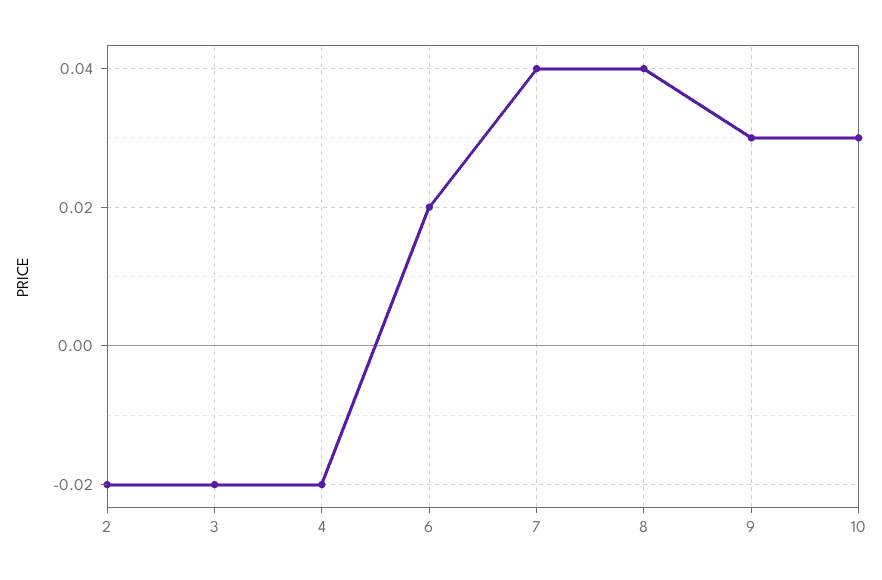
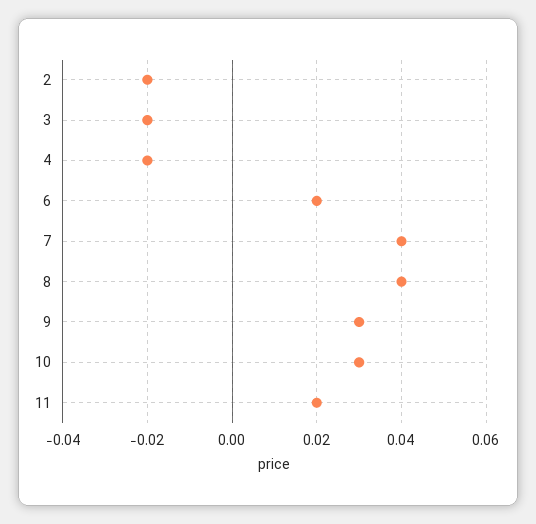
11: none -> 0.02

